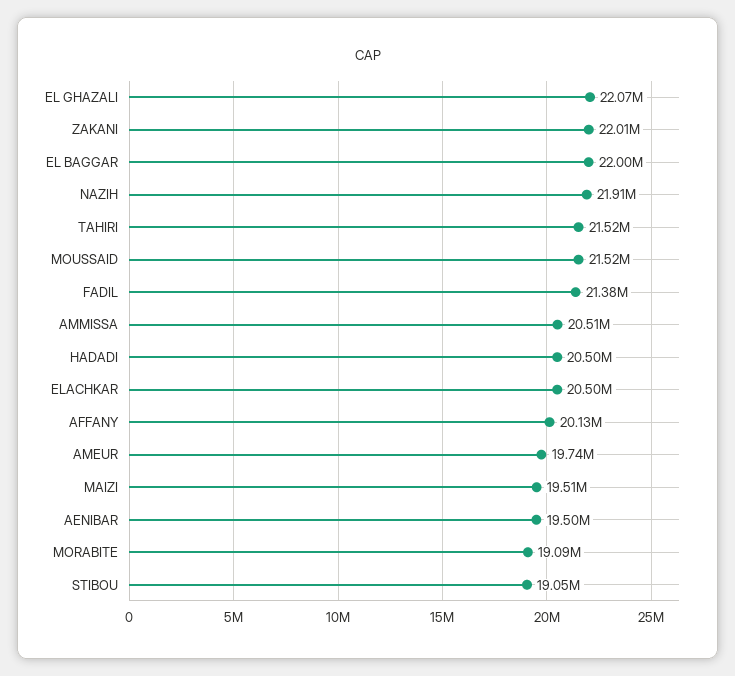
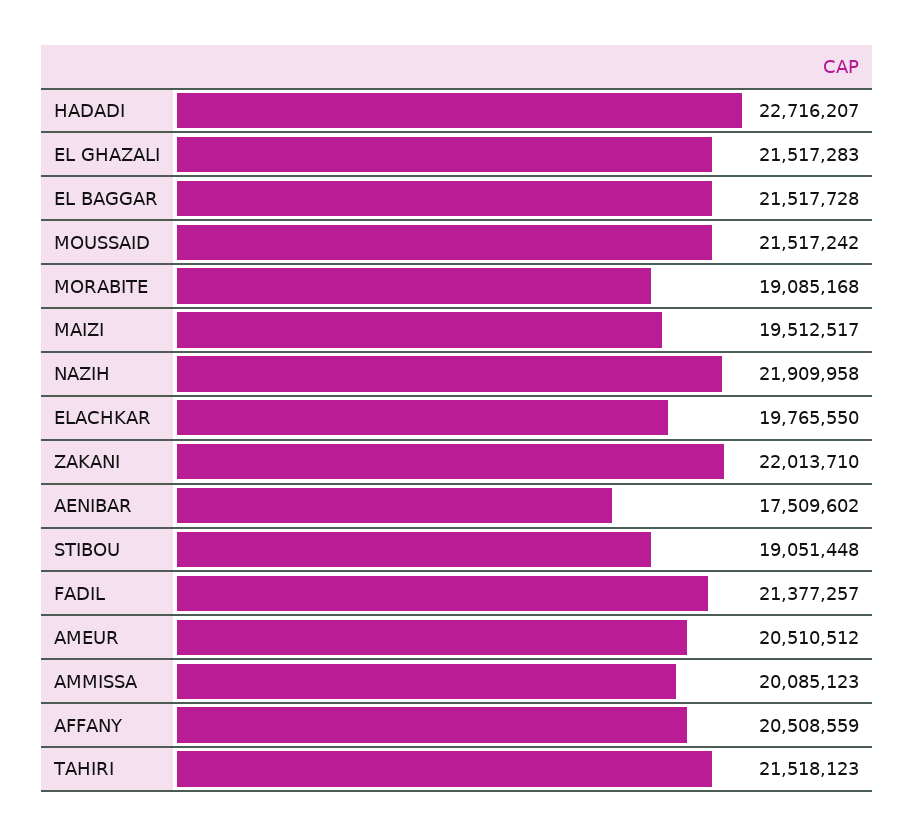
EL GHAZALI: 22070000 -> 21517283
EL BAGGAR: 22000000 -> 21517728
AMMISSA: 20510000 -> 20085123
HADADI: 20500000 -> 22716207
ELACHKAR: 20500000 -> 19765550
AFFANY: 20130000 -> 20508559
AMEUR: 19740000 -> 20510512
AENIBAR: 19500000 -> 17509602

